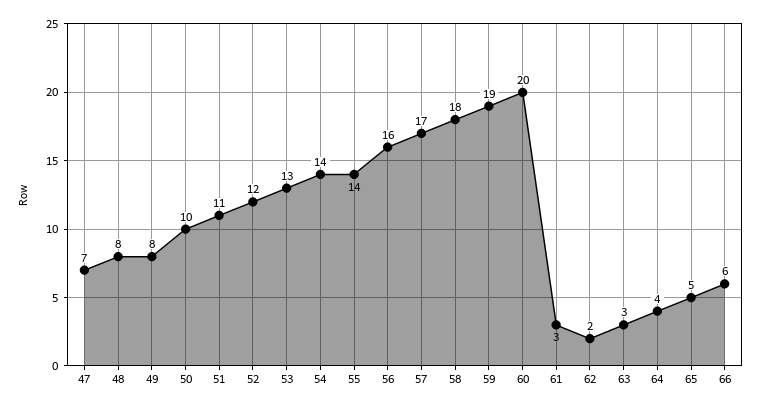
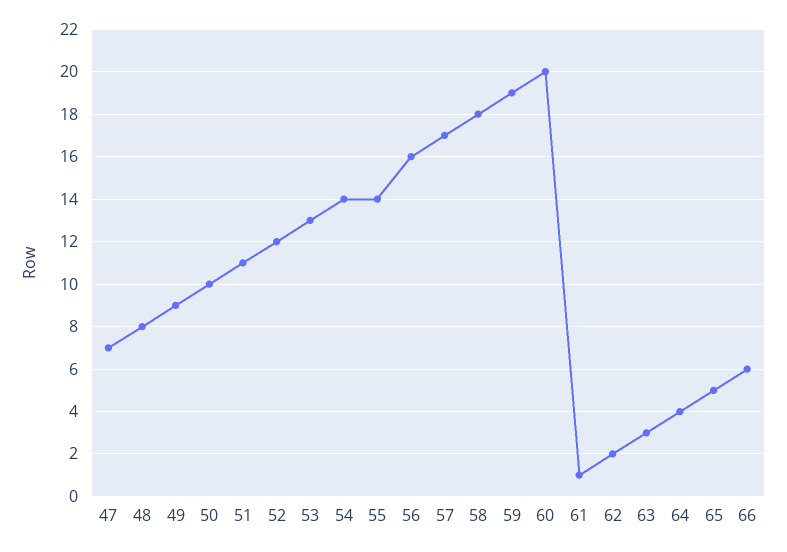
49: 8 -> 9
61: 3 -> 1

